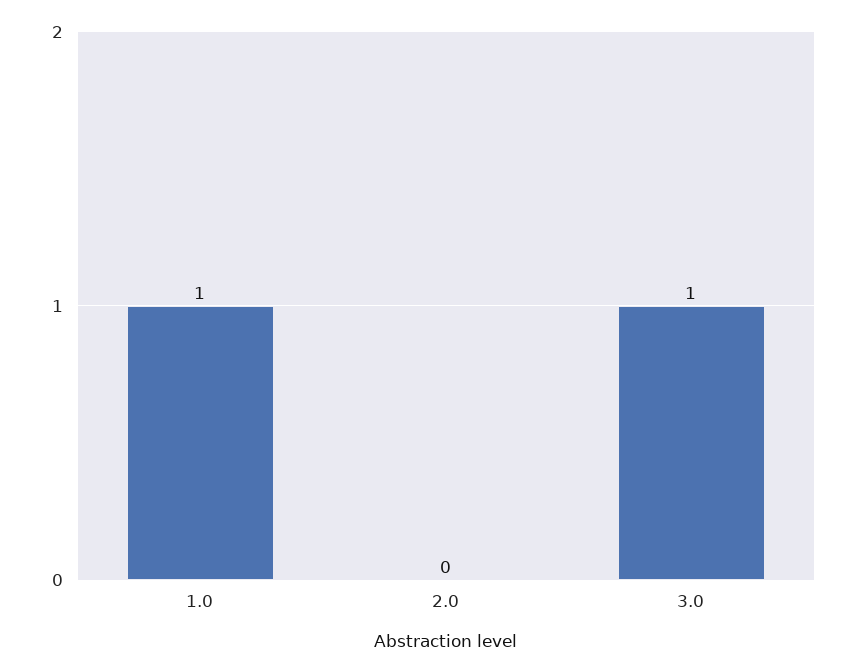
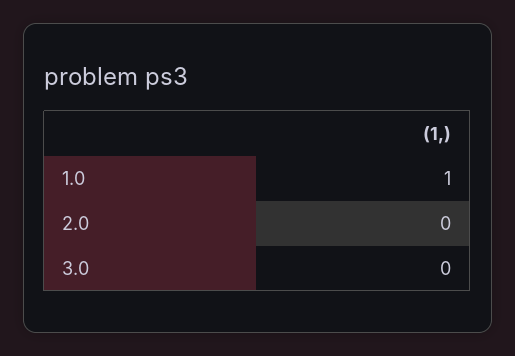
3.0: 1 -> 0

